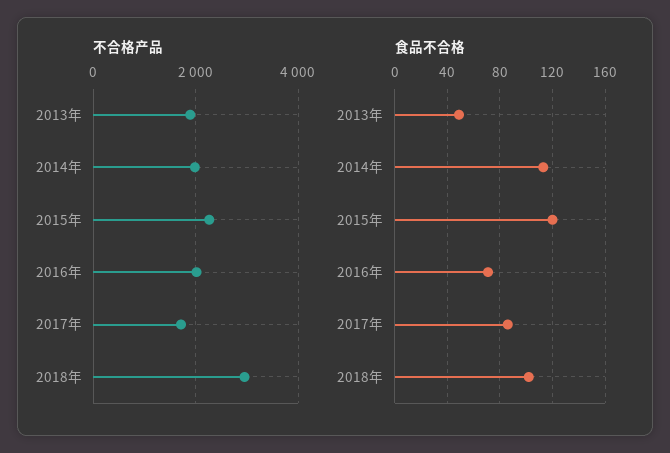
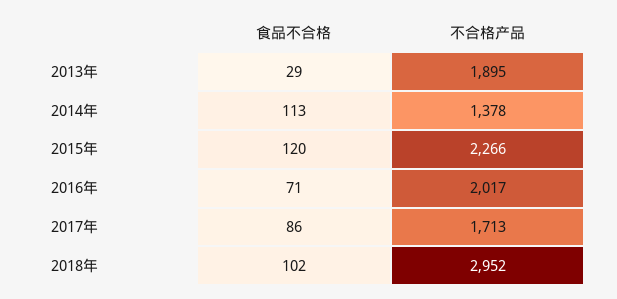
不合格产品, 2014年: 2000 -> 1378
食品不合格, 2013年: 50 -> 29

